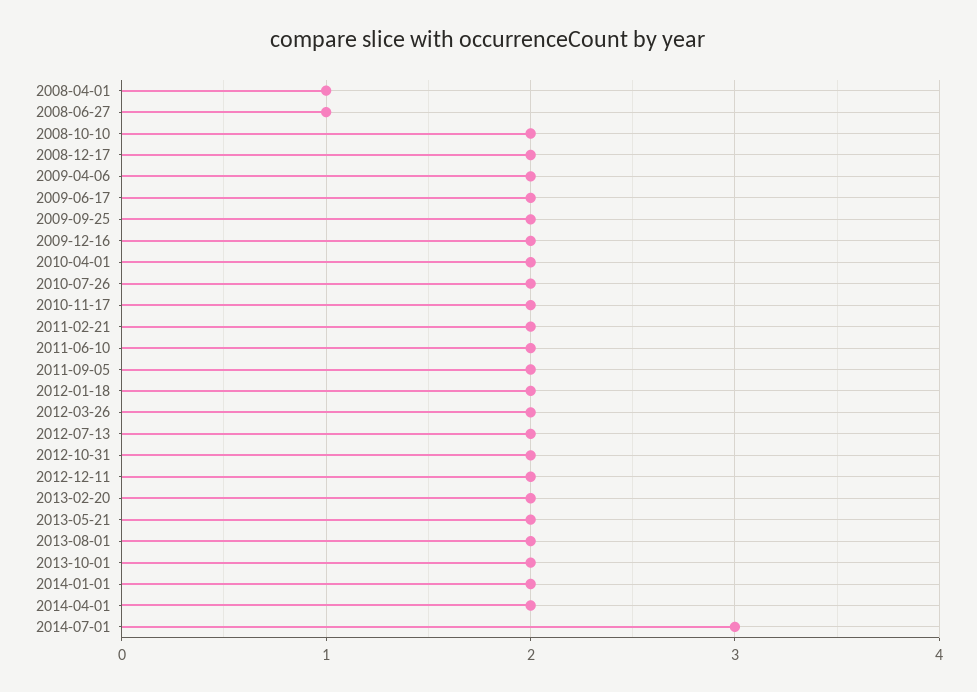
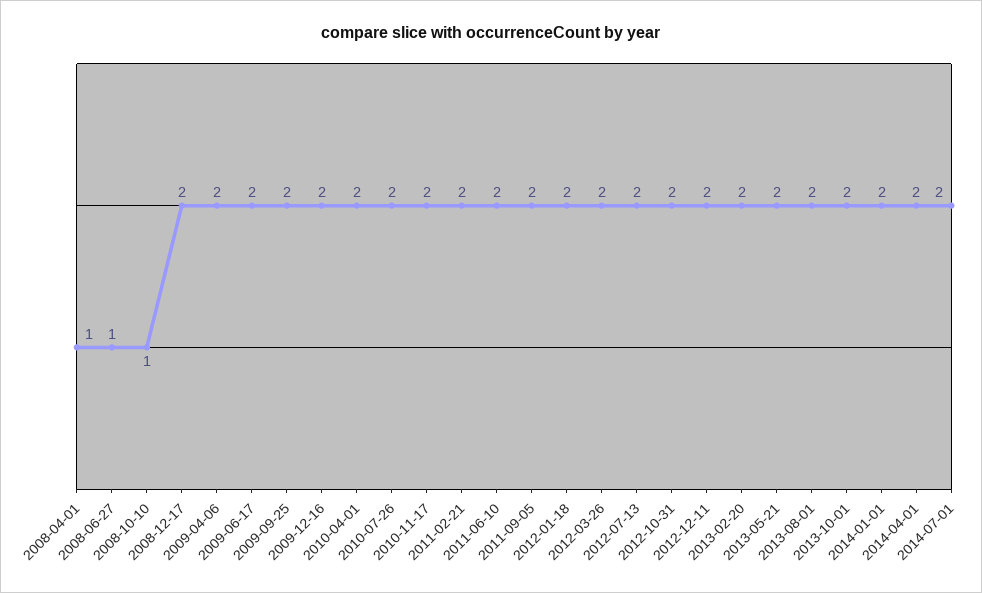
2008-10-10: 2 -> 1
2014-07-01: 3 -> 2

